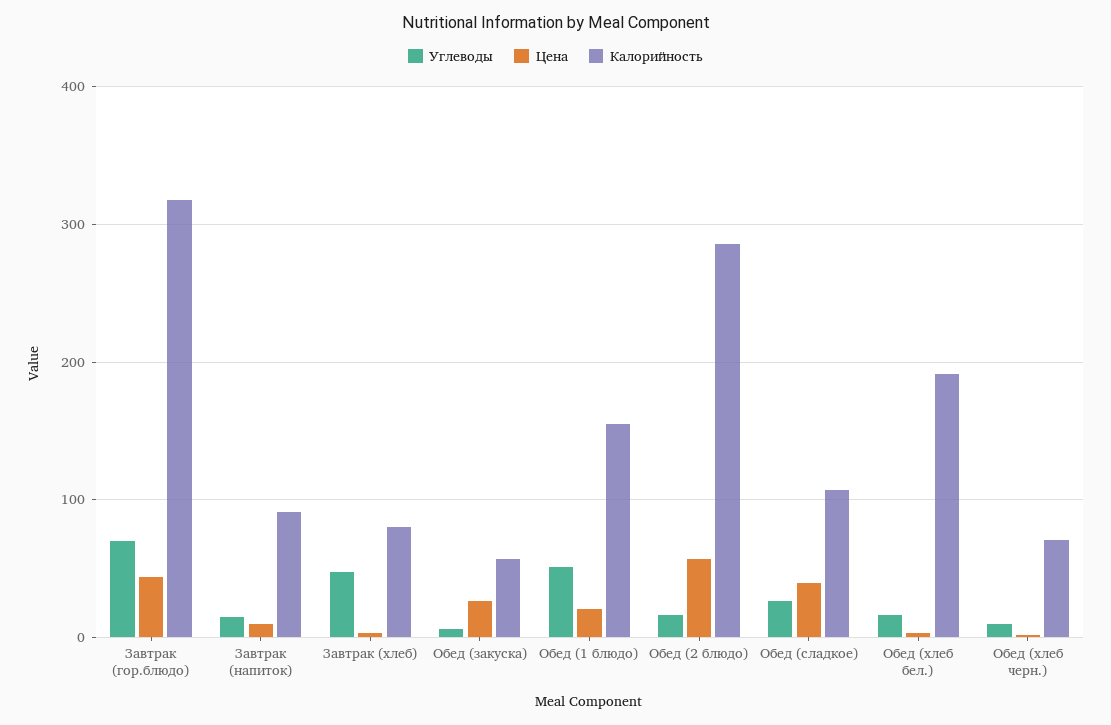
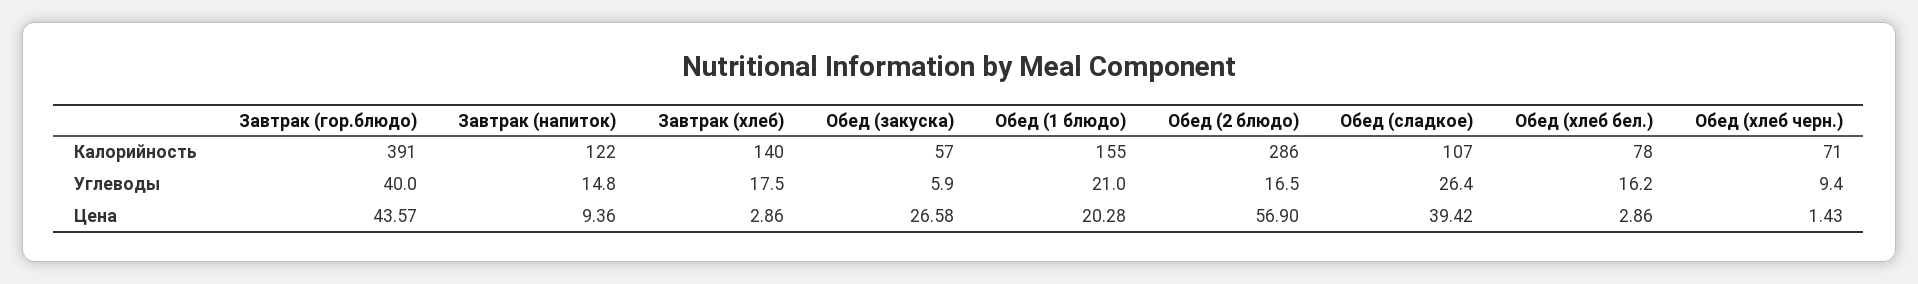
Углеводы, Завтрак (гор.блюдо): 70 -> 40
Калорийность, Завтрак (гор.блюдо): 320 -> 391
Калорийность, Завтрак (напиток): 90 -> 122
Углеводы, Завтрак (хлеб): 50 -> 17.5
Калорийность, Завтрак (хлеб): 80 -> 140
Углеводы, Обед (1 блюдо): 50 -> 21
Калорийность, Обед (хлеб бел.): 190 -> 78

